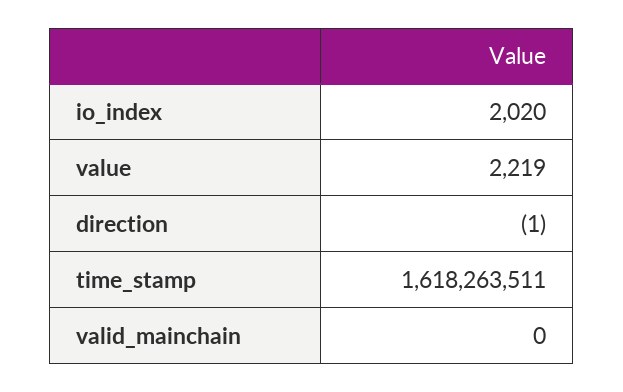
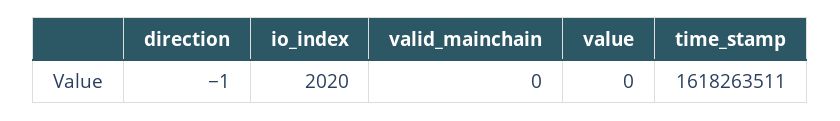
value: 2219 -> 0

